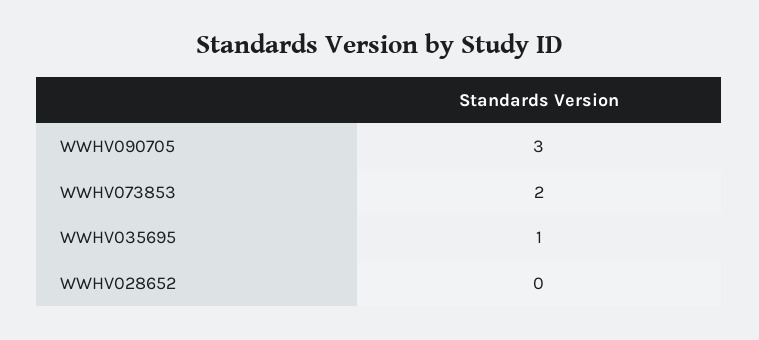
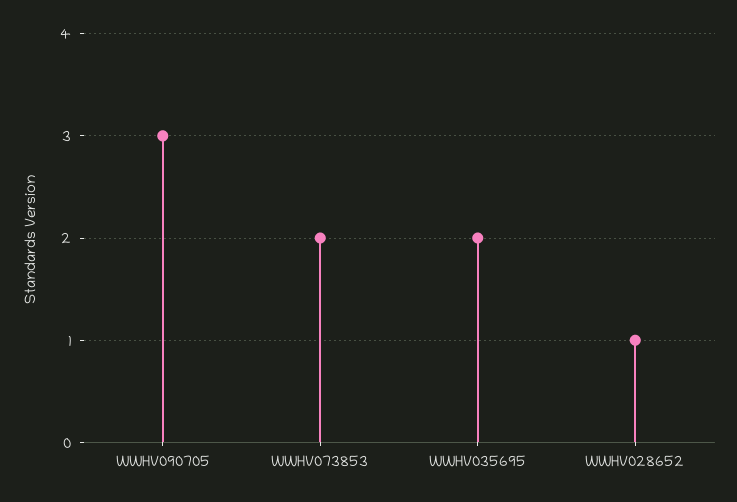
WWHV035695: 1 -> 2
WWHV028652: 0 -> 1

